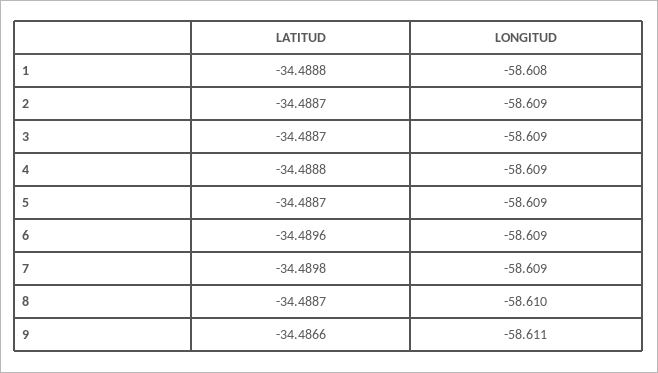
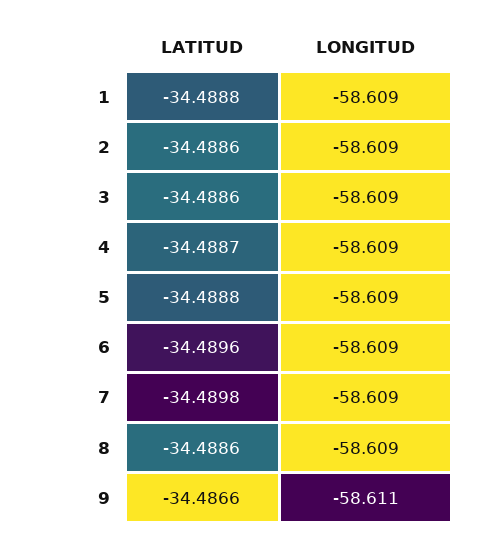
LONGITUD, 1: -58.608 -> -58.609
LATITUD, 2: -34.4887 -> -34.4886
LATITUD, 3: -34.4887 -> -34.4886
LATITUD, 4: -34.4888 -> -34.4887
LATITUD, 5: -34.4887 -> -34.4888
LATITUD, 8: -34.4887 -> -34.4886
LONGITUD, 8: -58.61 -> -58.609

